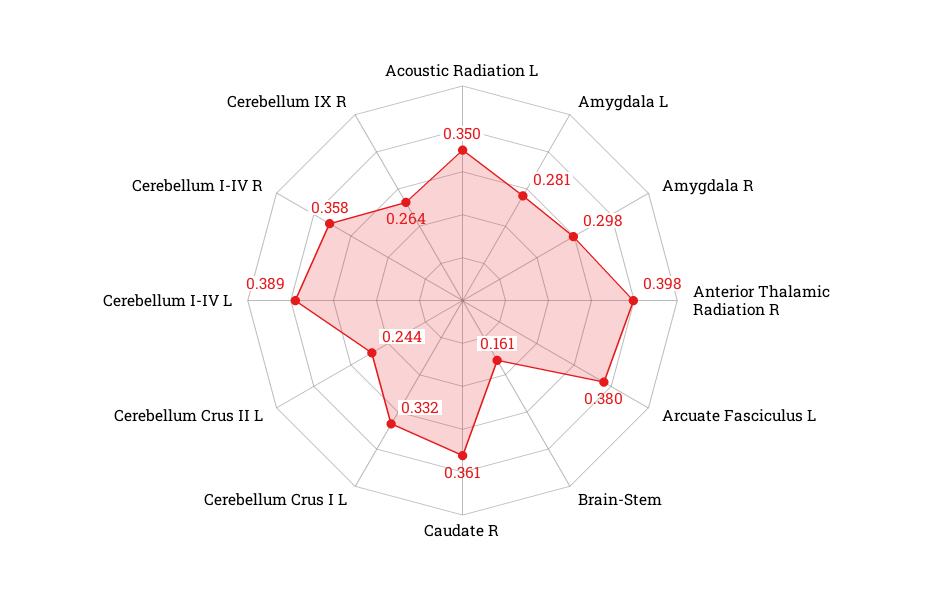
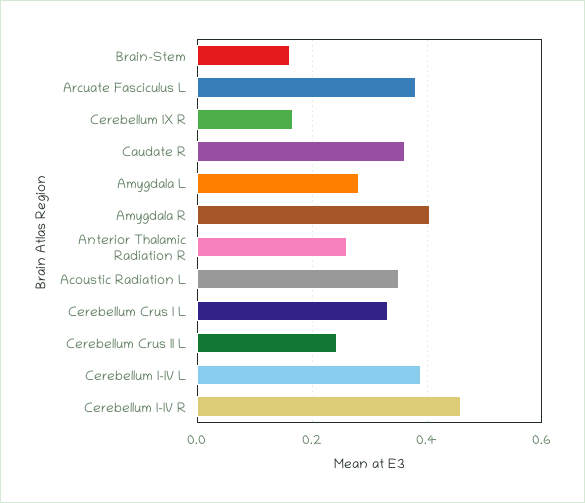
Amygdala R: 0.298 -> 0.4
Anterior Thalamic Radiation R: 0.398 -> 0.26
Cerebellum I-IV R: 0.358 -> 0.46
Cerebellum IX R: 0.264 -> 0.16

